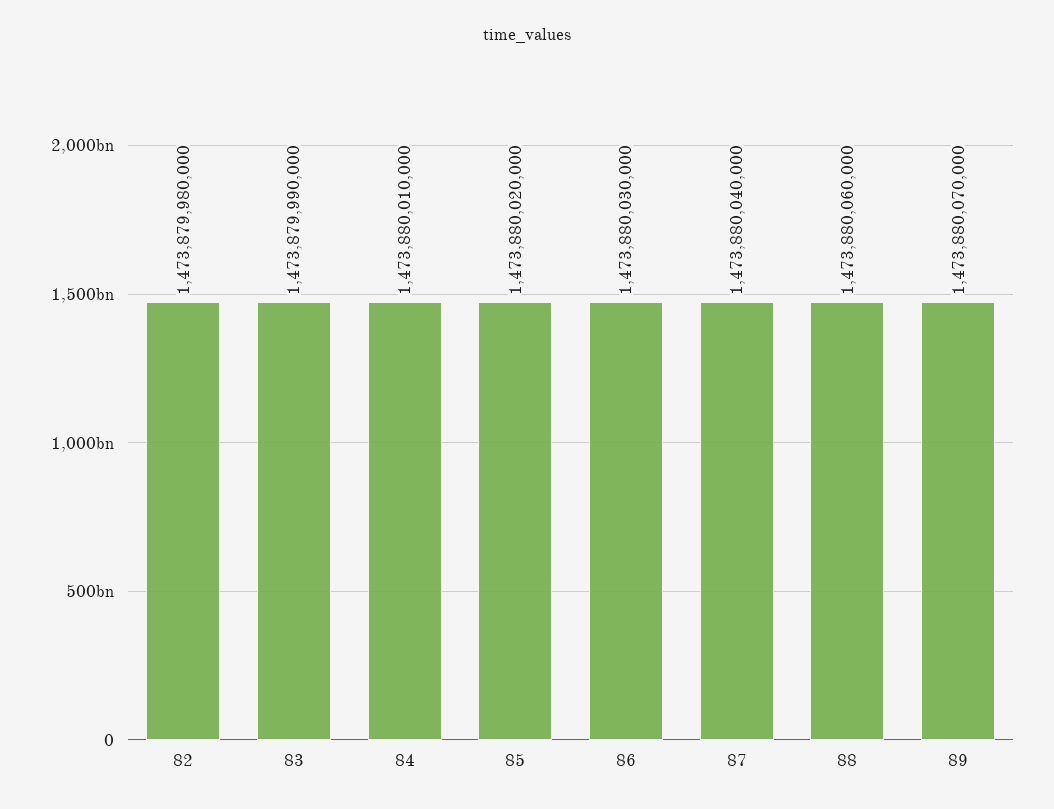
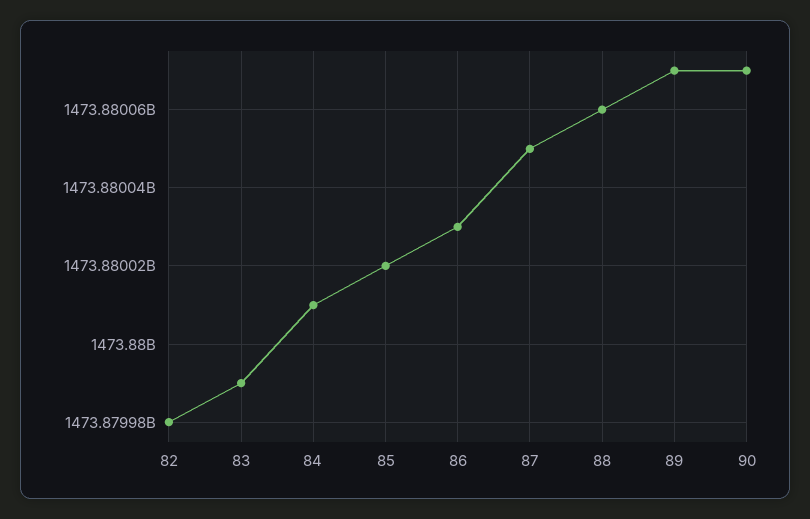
87: 1473880040000 -> 1473880050000
90: none -> 1473880070000

